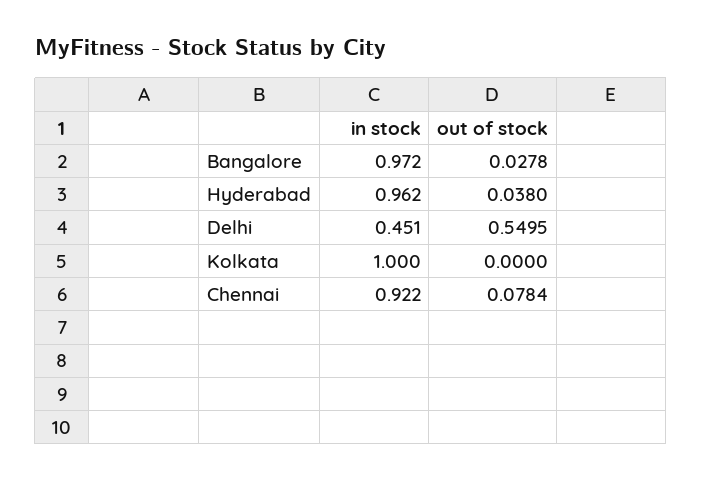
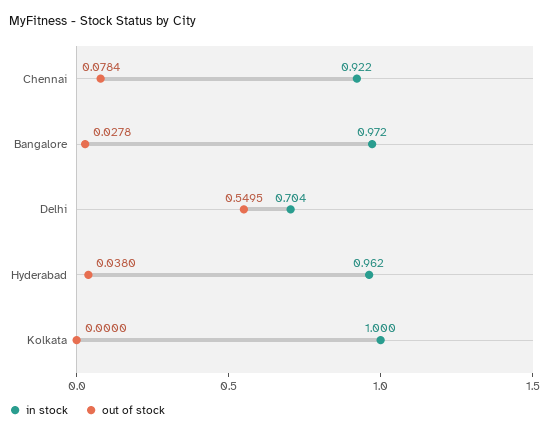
in stock, Delhi: 0.451 -> 0.704

